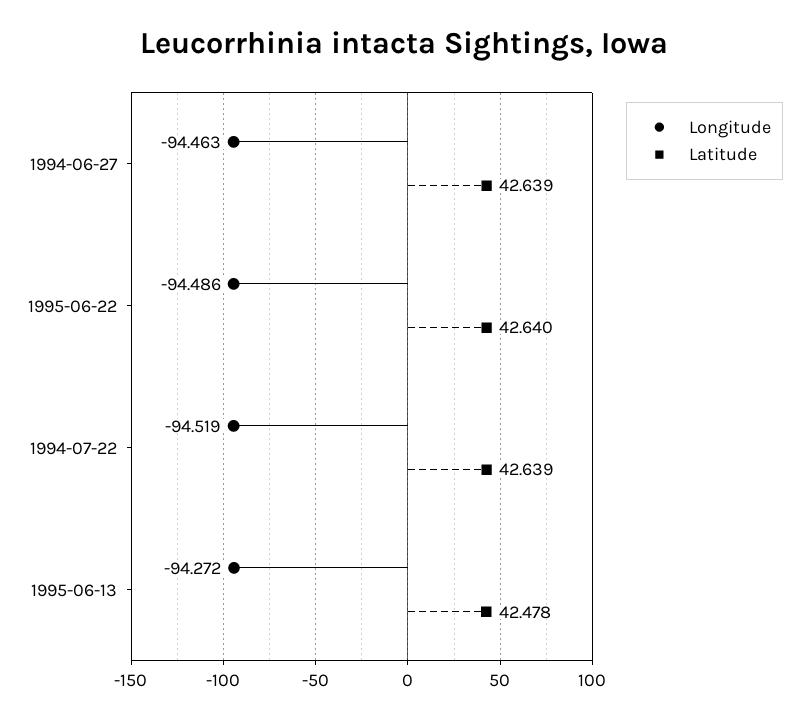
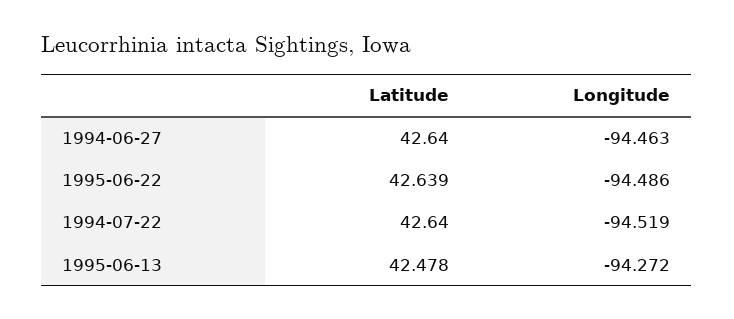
Latitude, 1994-06-27: 42.639 -> 42.64
Latitude, 1995-06-22: 42.64 -> 42.639
Latitude, 1994-07-22: 42.639 -> 42.64

